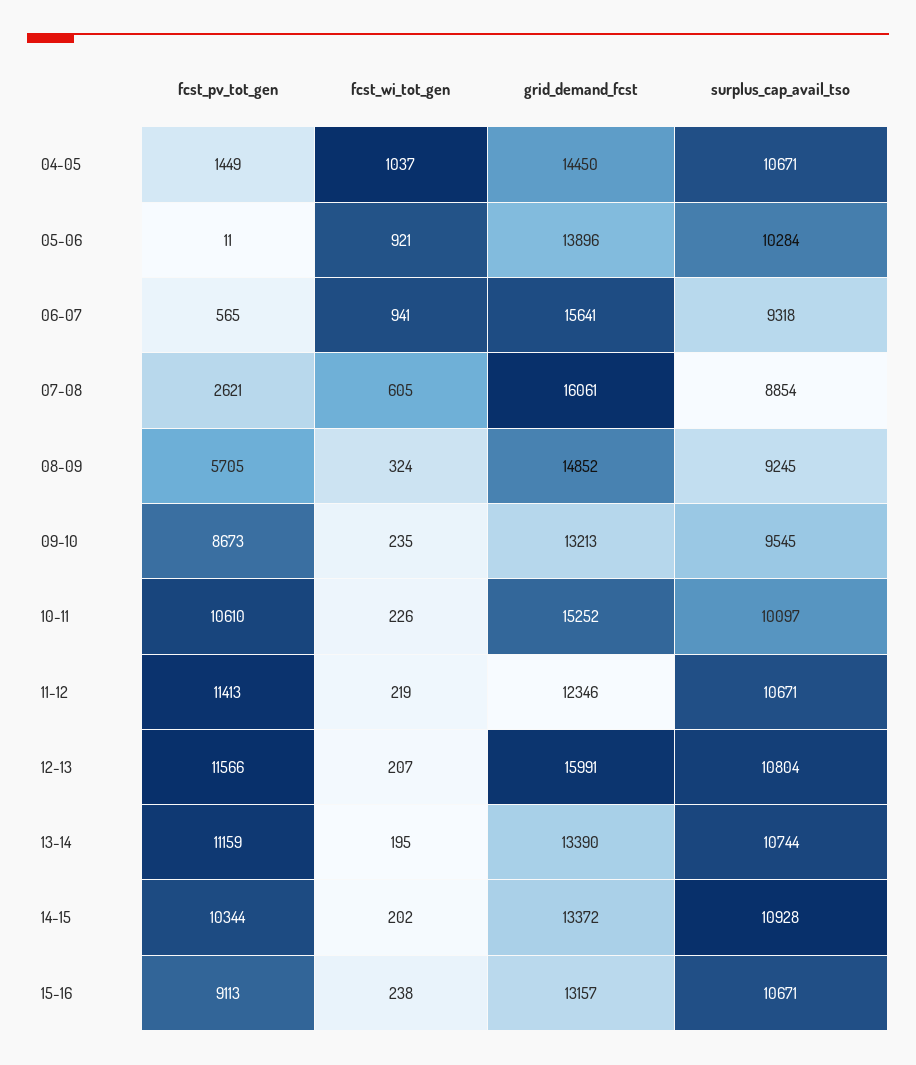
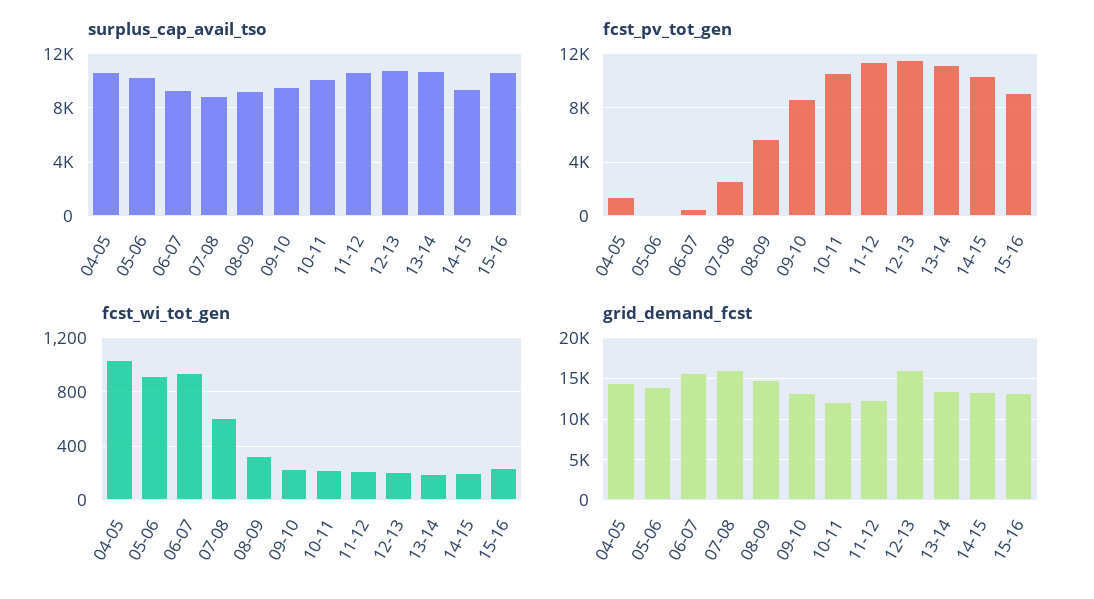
grid_demand_fcst, 10-11: 15252 -> 12000
surplus_cap_avail_tso, 14-15: 10928 -> 9500

